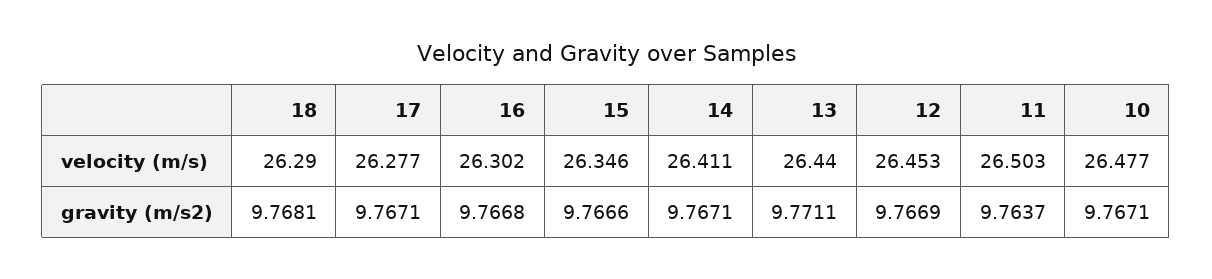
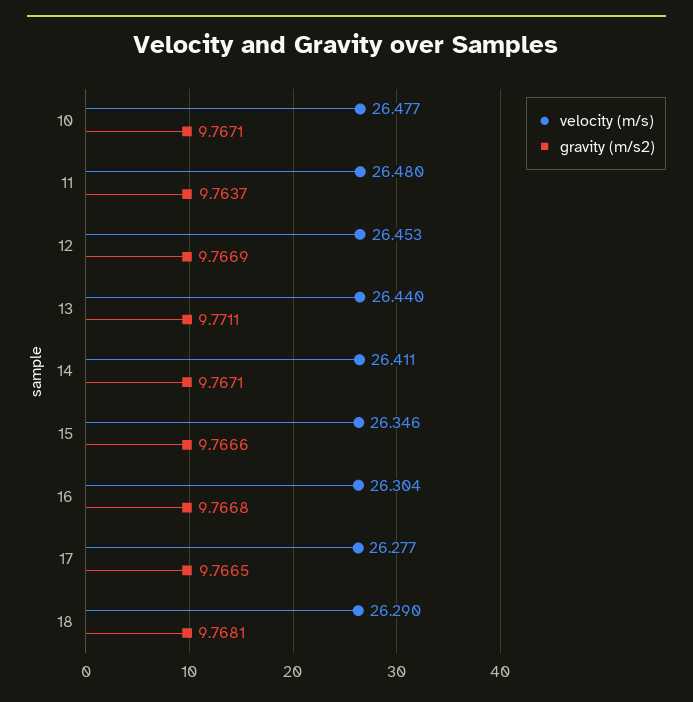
velocity (m/s), 16: 26.302 -> 26.304
velocity (m/s), 11: 26.503 -> 26.48
gravity (m/s2), 17: 9.7671 -> 9.7665

